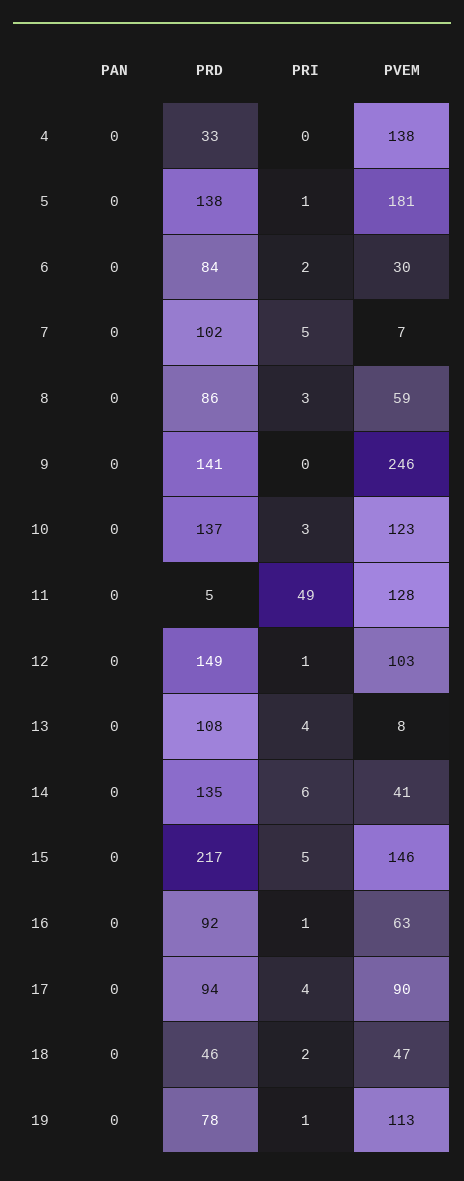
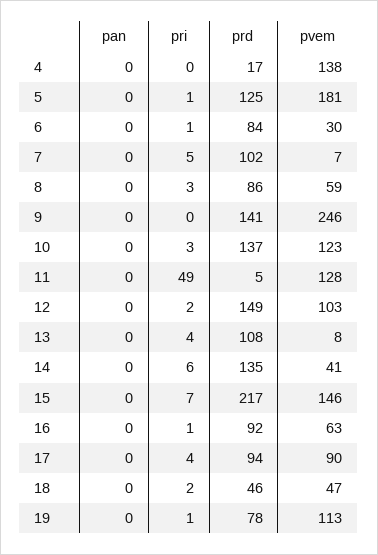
PRD, 4: 33 -> 17
PRD, 5: 138 -> 125
PRI, 6: 2 -> 1
PRI, 12: 1 -> 2
PRI, 15: 5 -> 7

